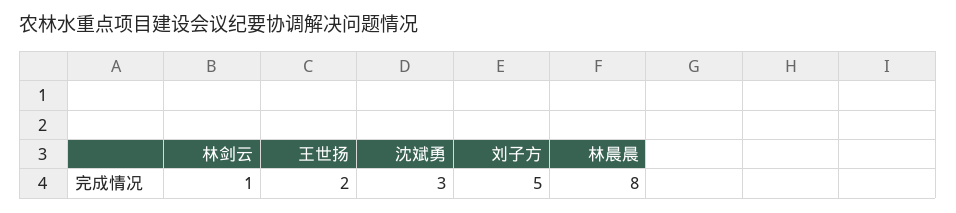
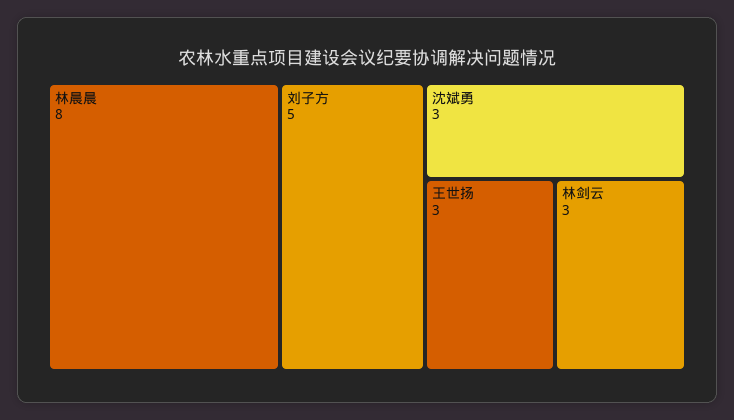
林剑云: 1 -> 3
王世扬: 2 -> 3

